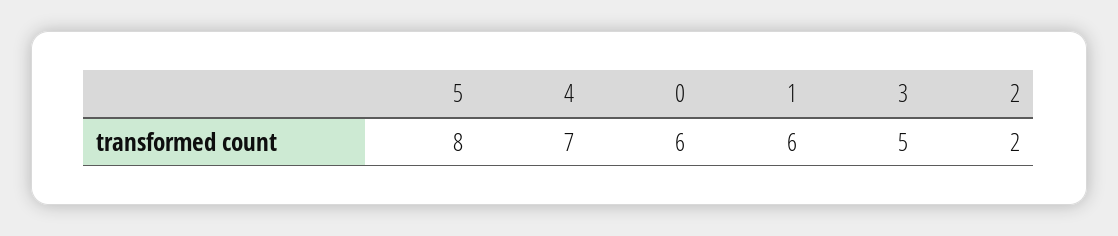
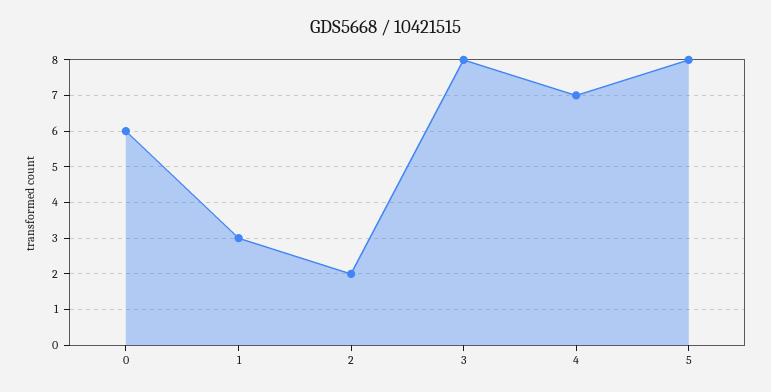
1: 6 -> 3
3: 5 -> 8

